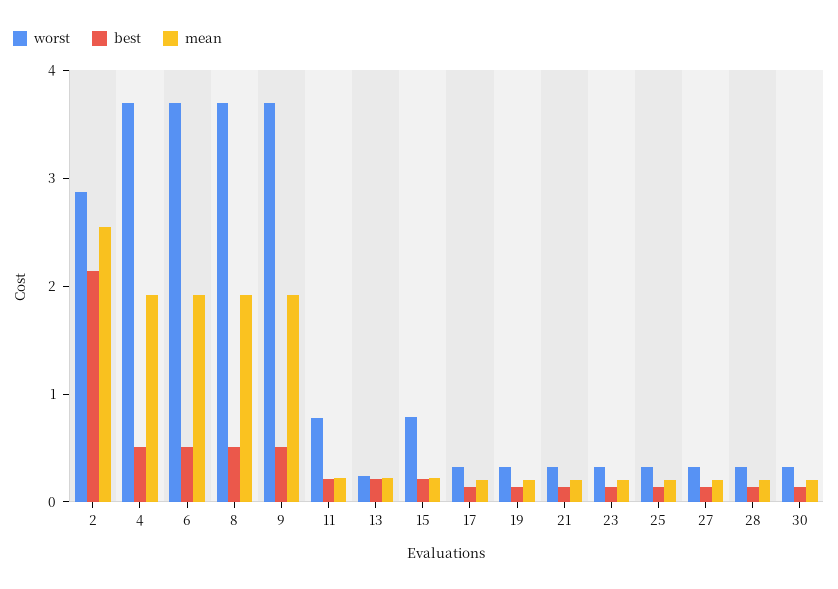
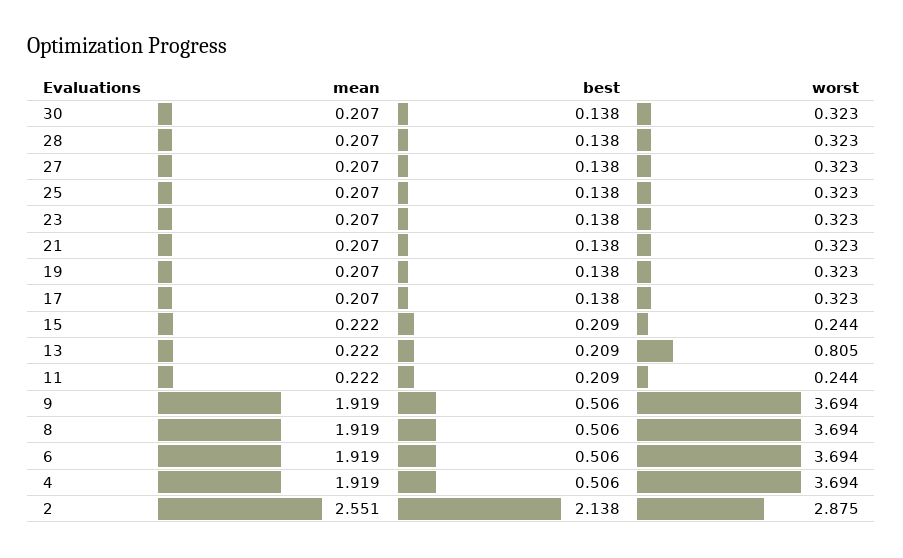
worst, 11: 0.8 -> 0.244
worst, 13: 0.2 -> 0.805
worst, 15: 0.8 -> 0.244

